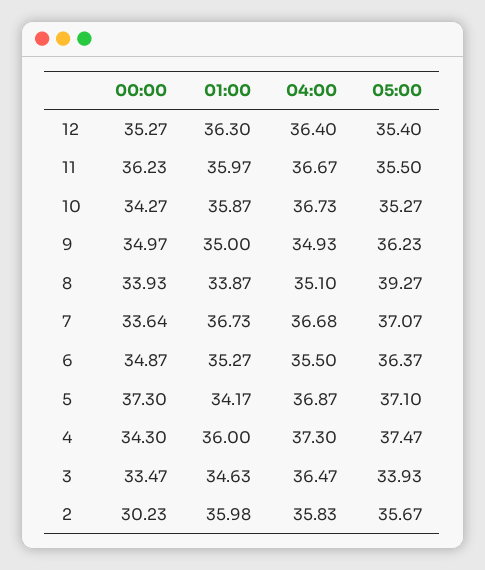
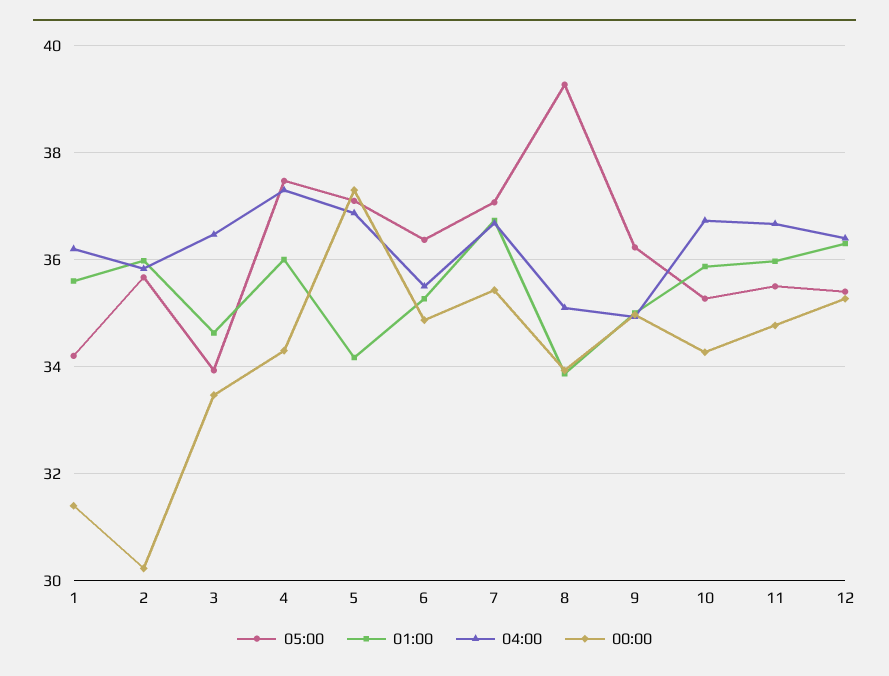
00:00, 11: 36.23 -> 34.8
00:00, 7: 33.64 -> 35.4
05:00, 1: none -> 34.2
01:00, 1: none -> 35.6
04:00, 1: none -> 36.2
00:00, 1: none -> 31.4

